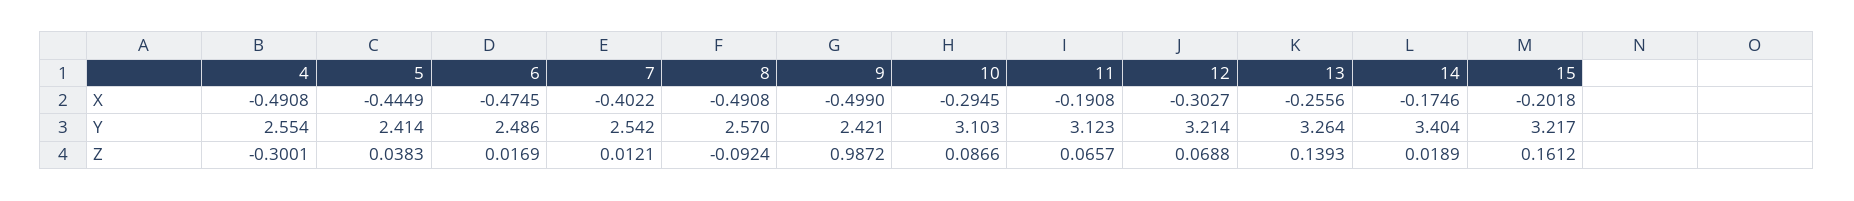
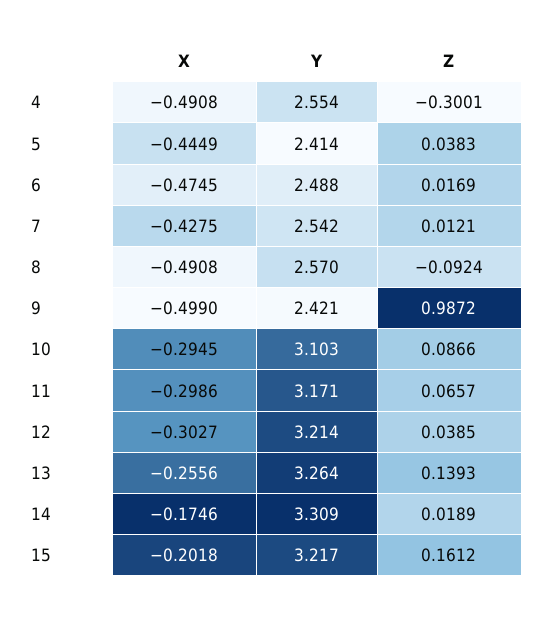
7, X: -0.4022 -> -0.4275
11, X: -0.1908 -> -0.2986
6, Y: 2.486 -> 2.488
11, Y: 3.123 -> 3.171
14, Y: 3.404 -> 3.309
12, Z: 0.0688 -> 0.0385

